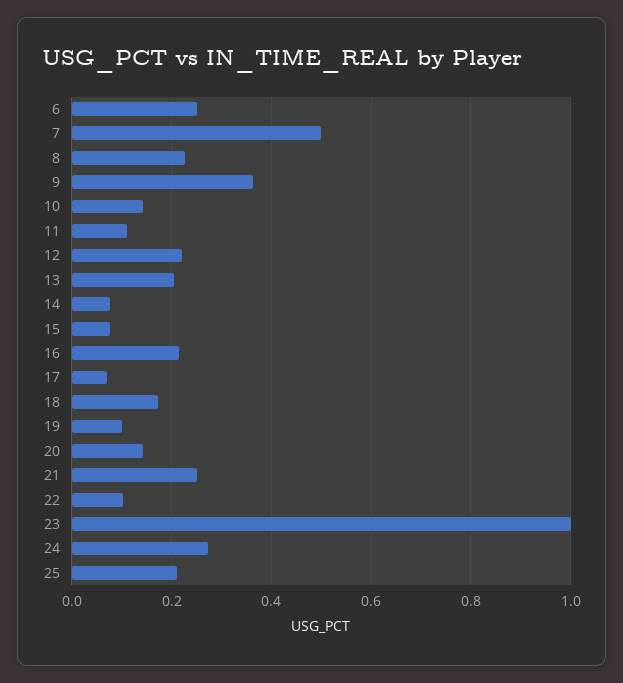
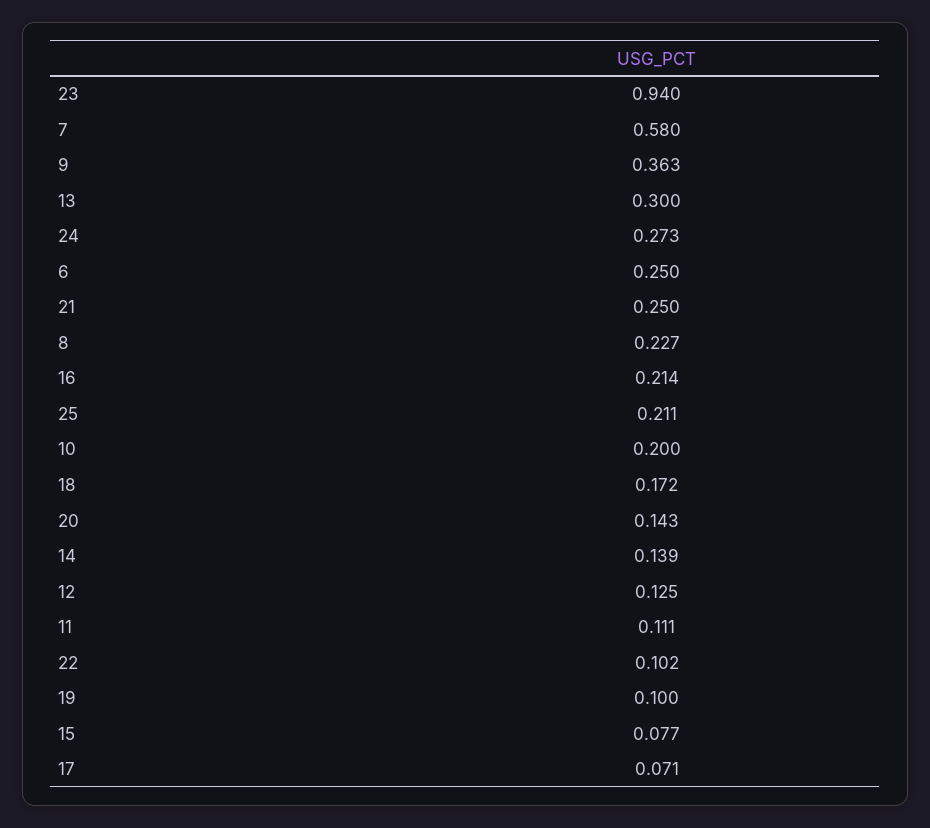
7: 0.5 -> 0.58
10: 0.14 -> 0.2
12: 0.22 -> 0.125
13: 0.2 -> 0.3
14: 0.08 -> 0.139
23: 1 -> 0.94

